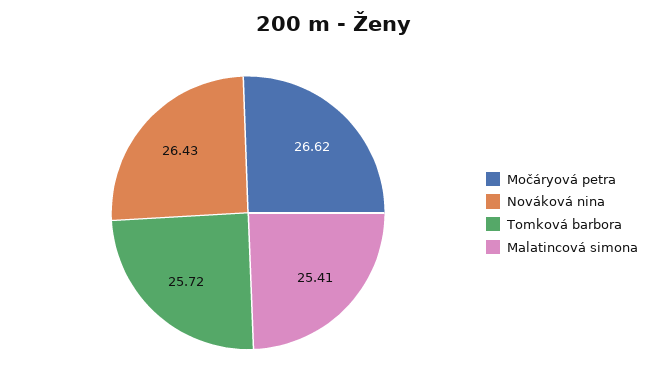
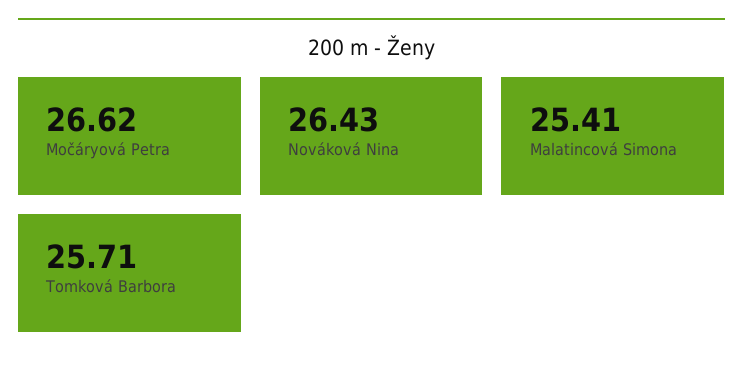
Tomková barbora: 25.72 -> 25.71

